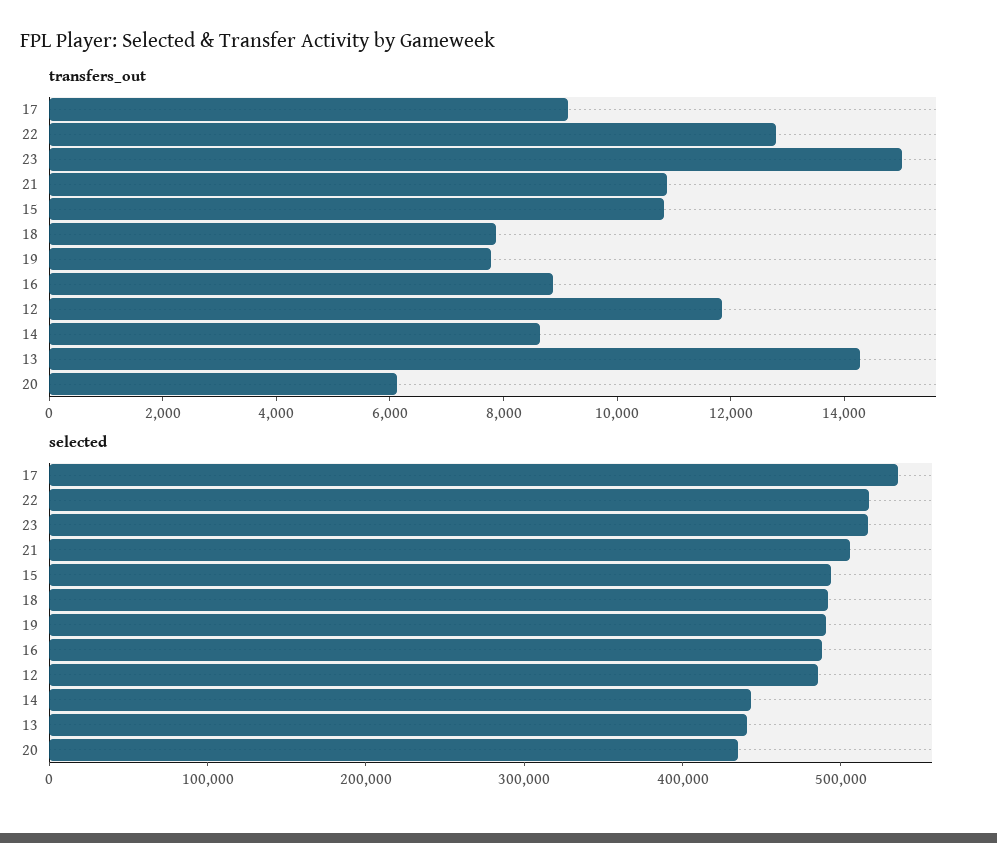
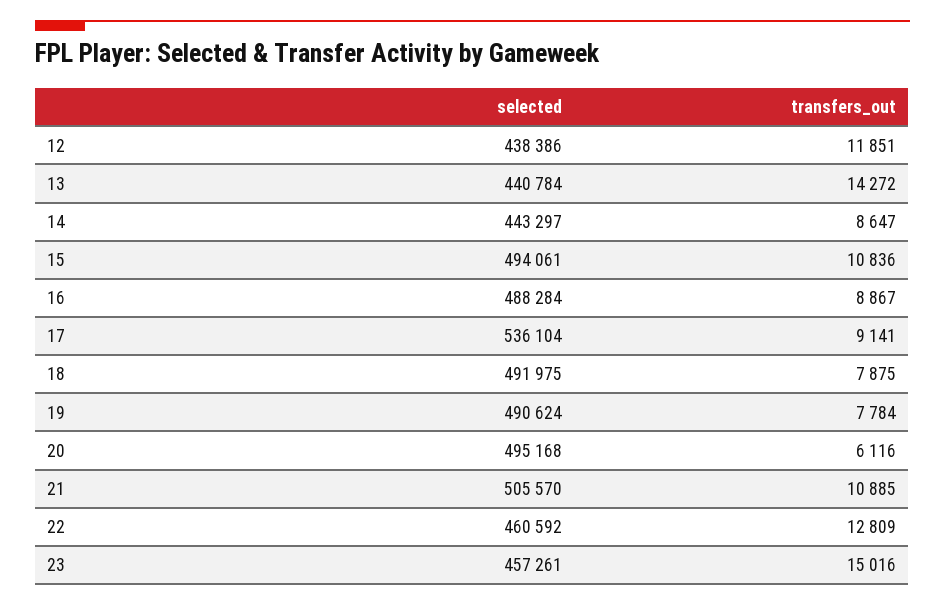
selected, 22: 520000 -> 460592
selected, 23: 520000 -> 457261
selected, 12: 480000 -> 438386
selected, 20: 440000 -> 495168

